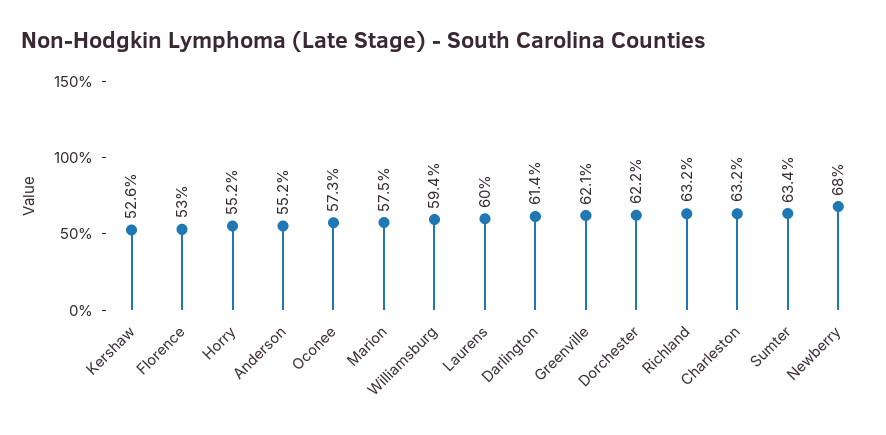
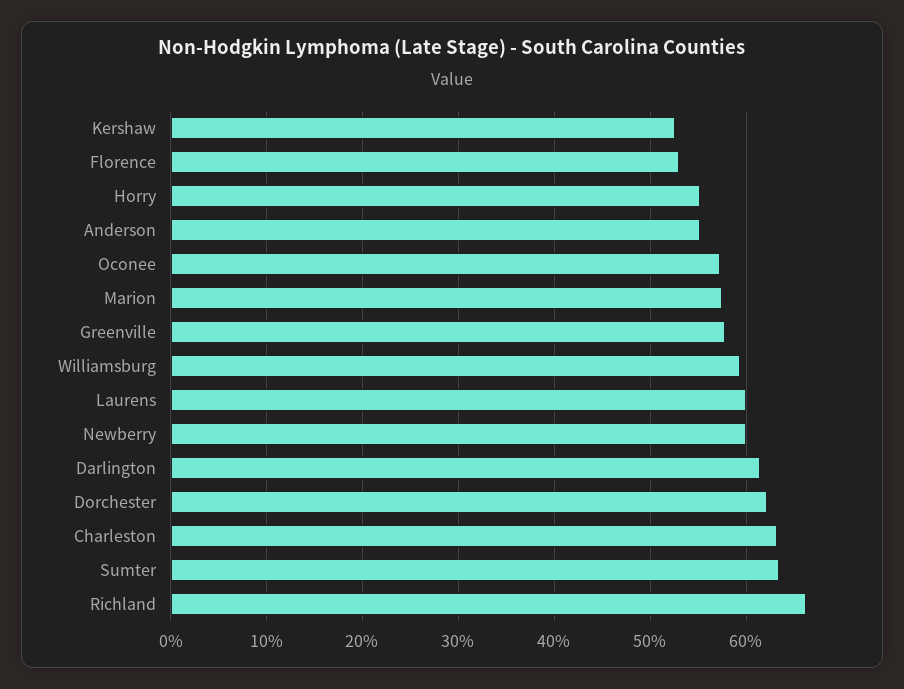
Greenville: 62.1 -> 58
Richland: 63.2 -> 66
Newberry: 68 -> 60

